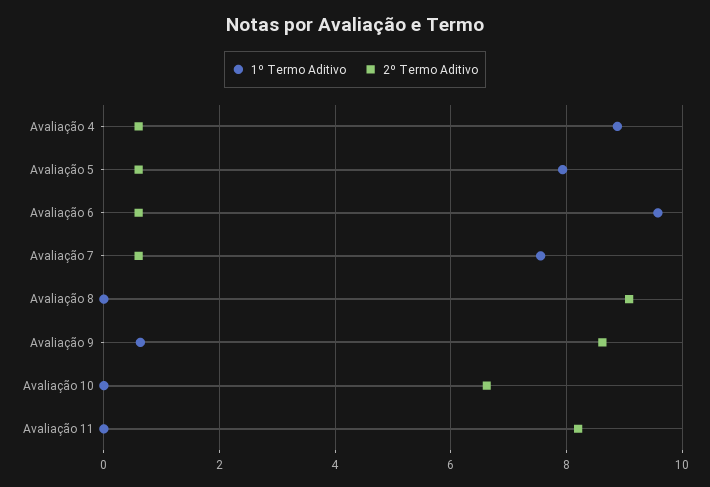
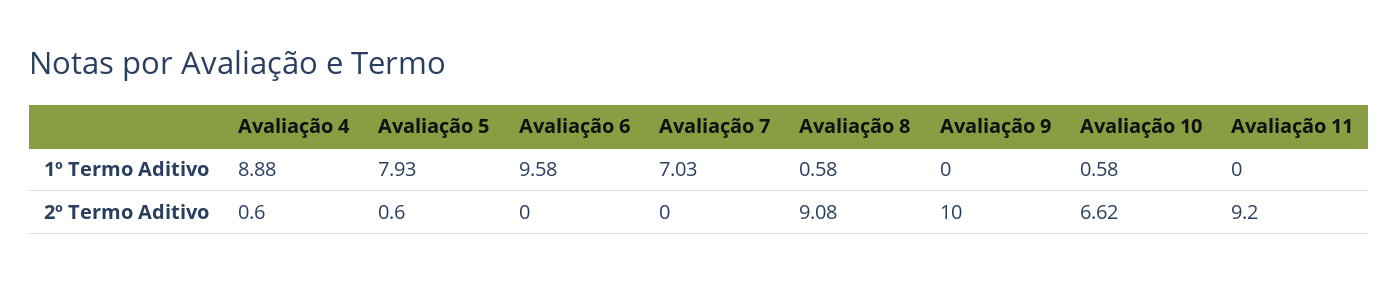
2º Termo Aditivo, Avaliação 6: 0.6 -> 0
1º Termo Aditivo, Avaliação 7: 7.6 -> 7.03
2º Termo Aditivo, Avaliação 7: 0.6 -> 0
1º Termo Aditivo, Avaliação 8: 0 -> 0.58
1º Termo Aditivo, Avaliação 9: 0.6 -> 0
2º Termo Aditivo, Avaliação 9: 8.6 -> 10
1º Termo Aditivo, Avaliação 10: 0 -> 0.58
2º Termo Aditivo, Avaliação 11: 8.2 -> 9.2

